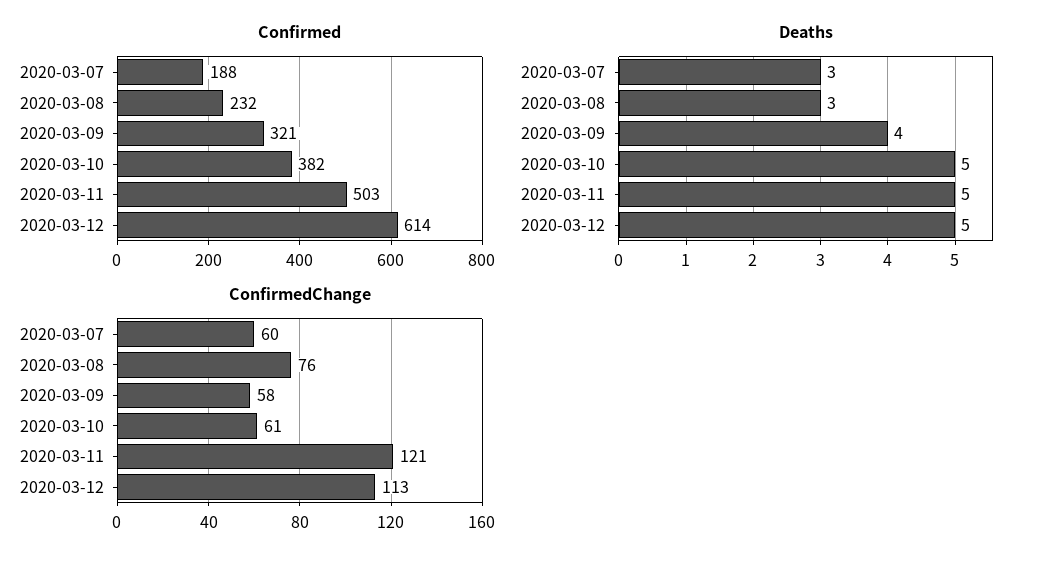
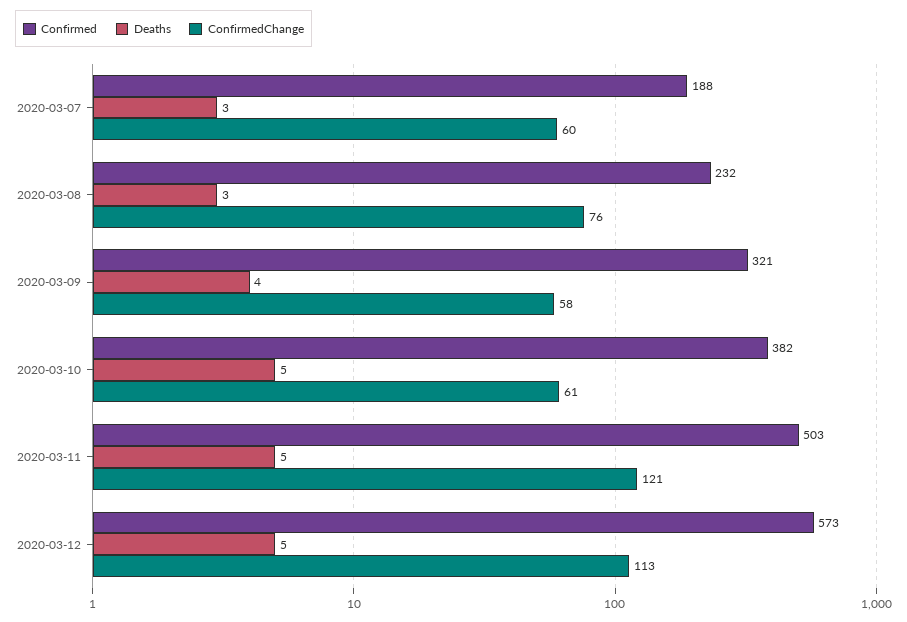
Confirmed, 2020-03-12: 614 -> 573

